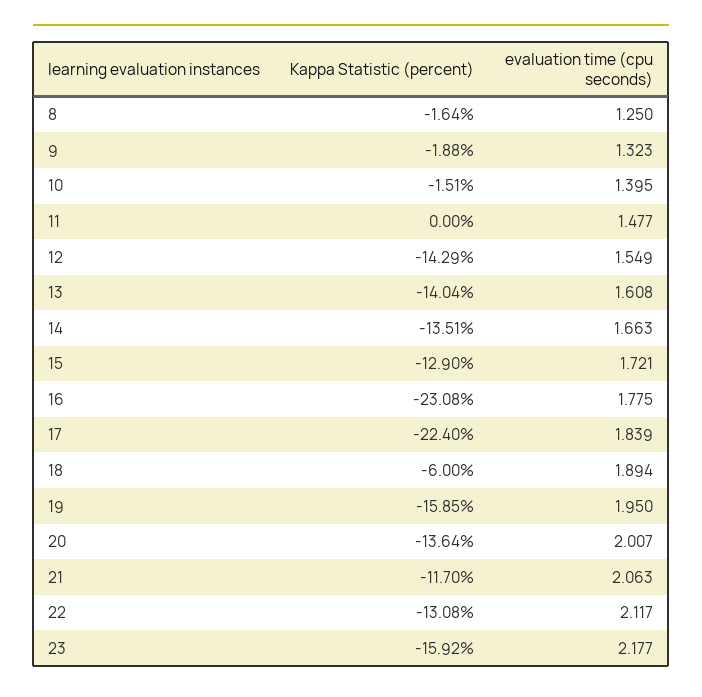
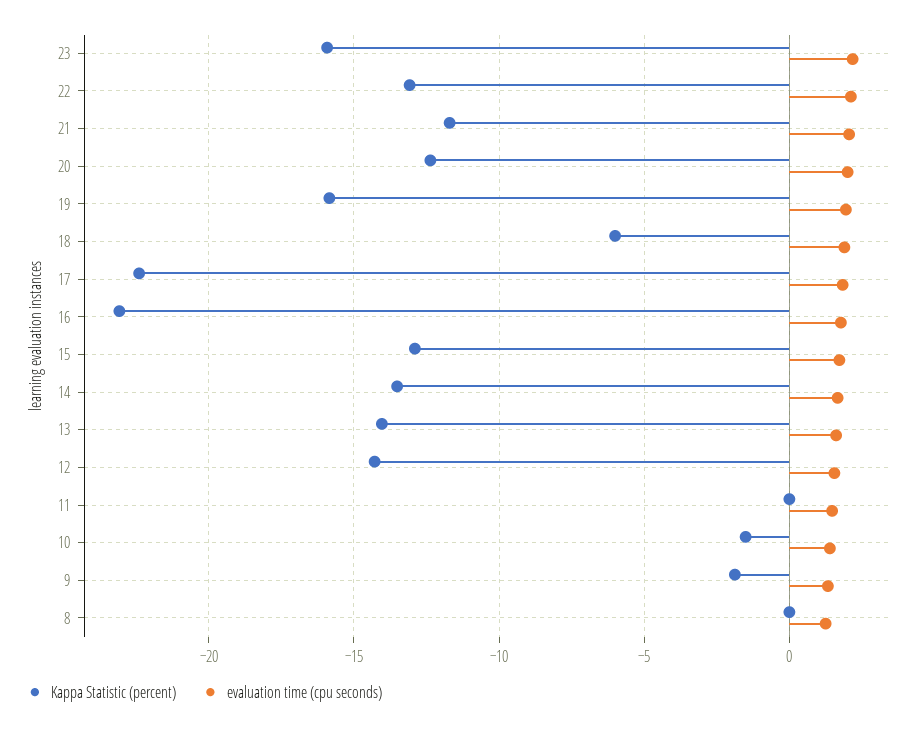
Kappa Statistic (percent), 8: -1.64 -> 0
Kappa Statistic (percent), 20: -13.64 -> -12.5

